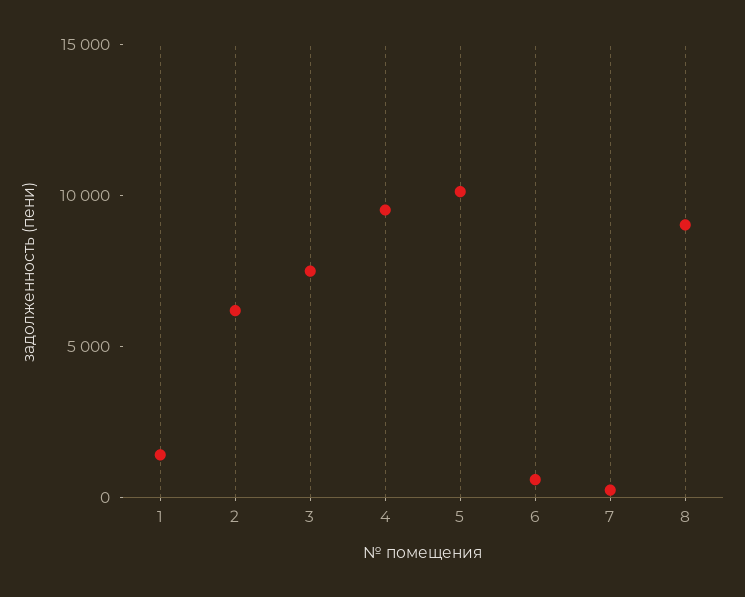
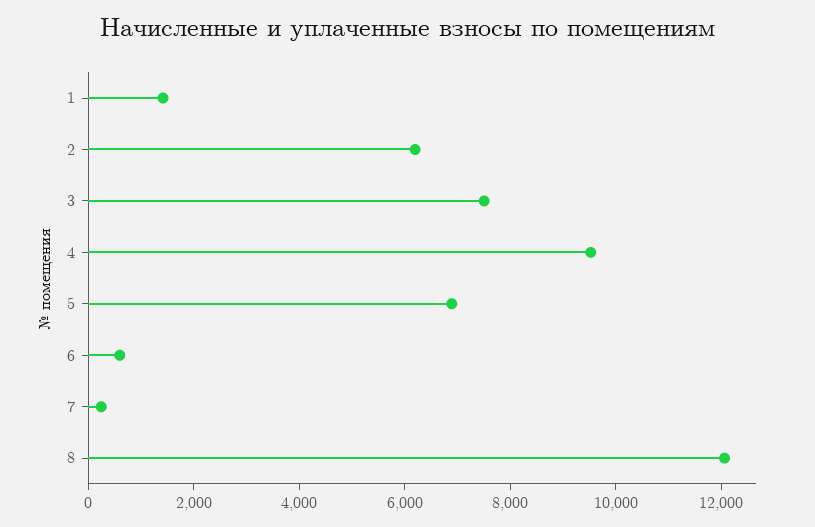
5: 10000 -> 7000
8: 9000 -> 12000

